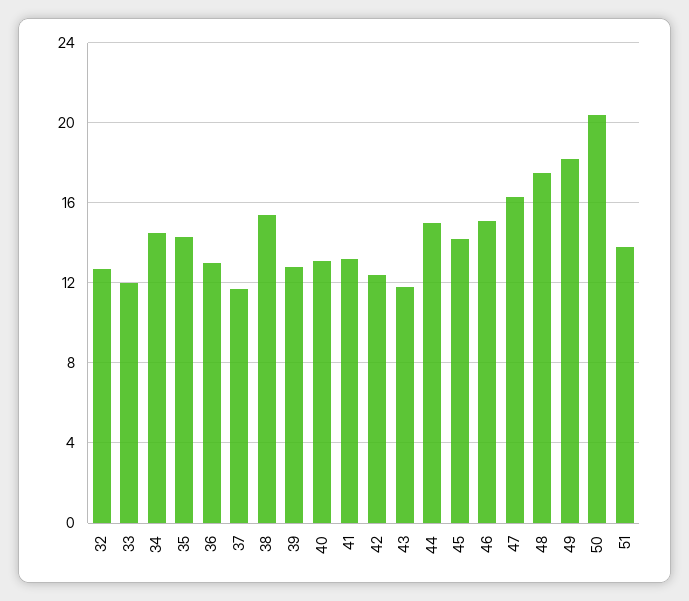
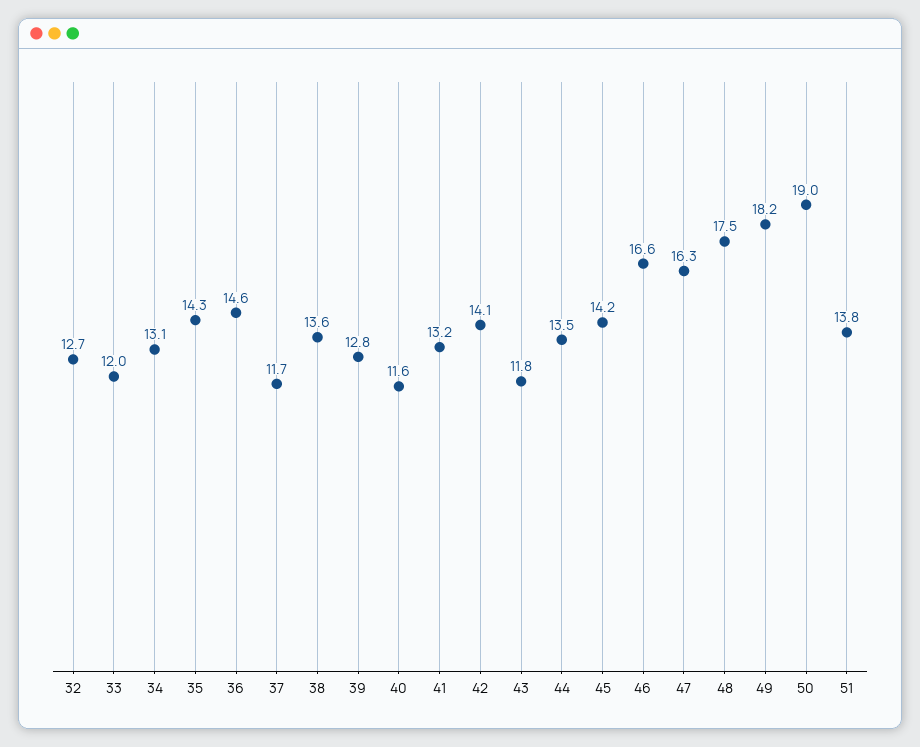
34: 14.5 -> 13.1
36: 13 -> 14.6
38: 15.5 -> 13.6
40: 13 -> 11.6
42: 12.5 -> 14.1
44: 15 -> 13.5
46: 15 -> 16.6
50: 20.5 -> 19

